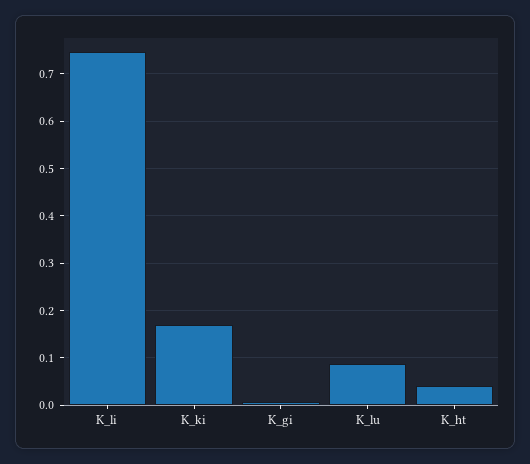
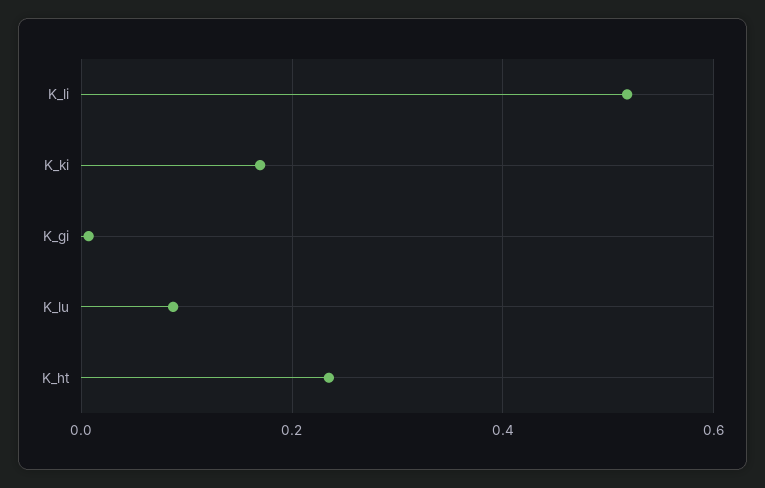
K_li: 0.74 -> 0.52
K_ht: 0.04 -> 0.24

